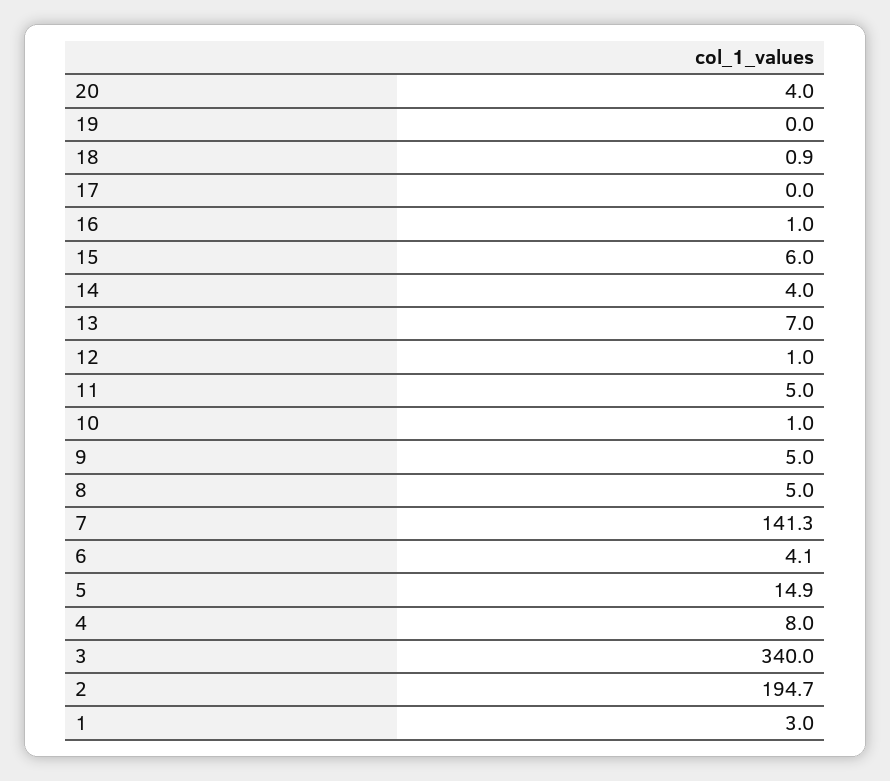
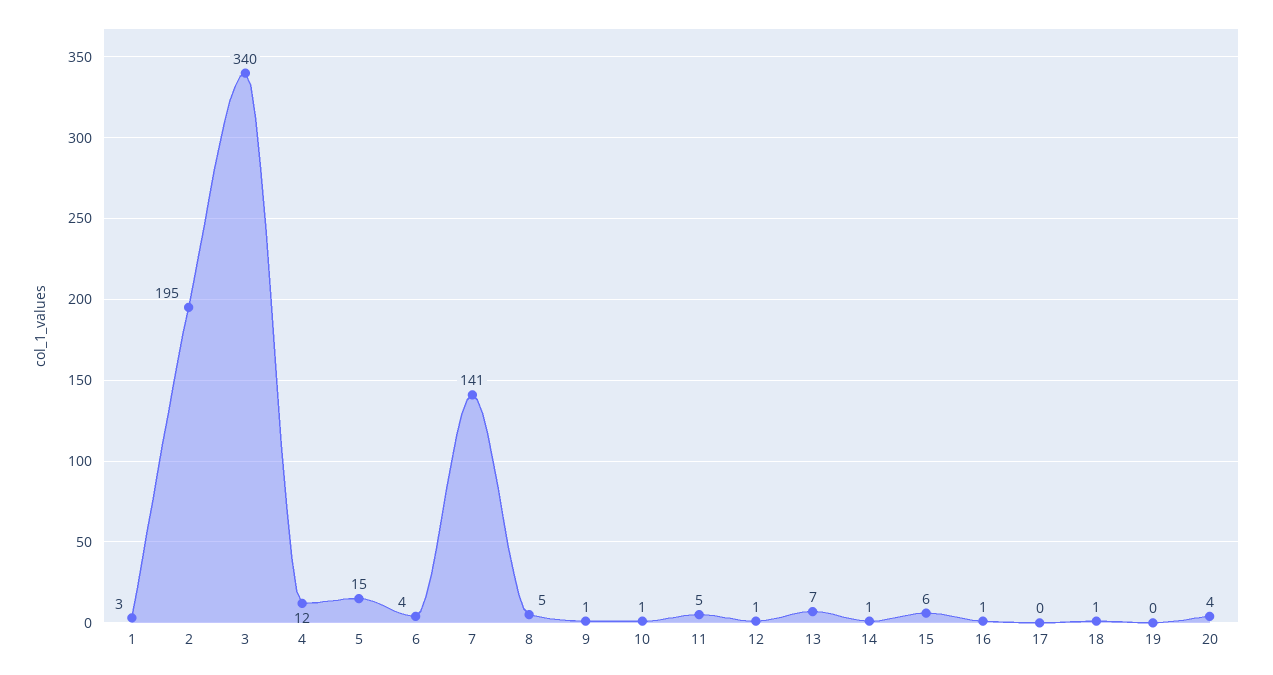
14: 4 -> 1
9: 5 -> 1
4: 8 -> 12

